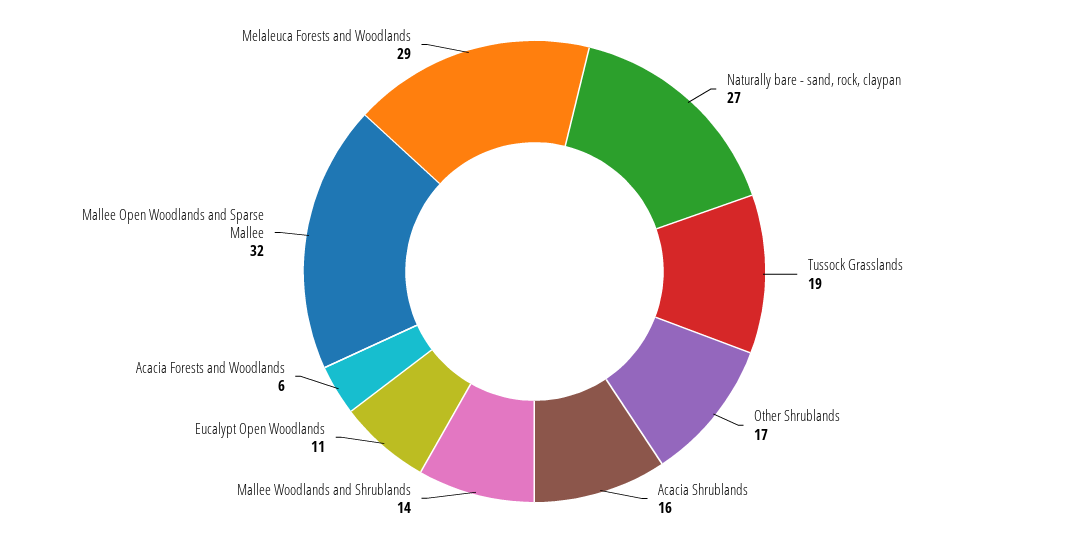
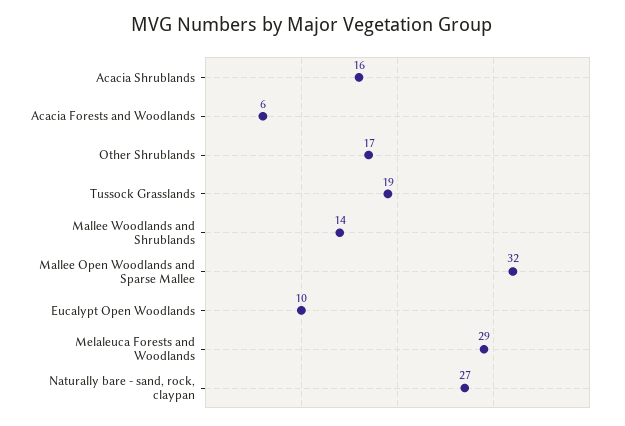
Eucalypt Open Woodlands: 11 -> 10

